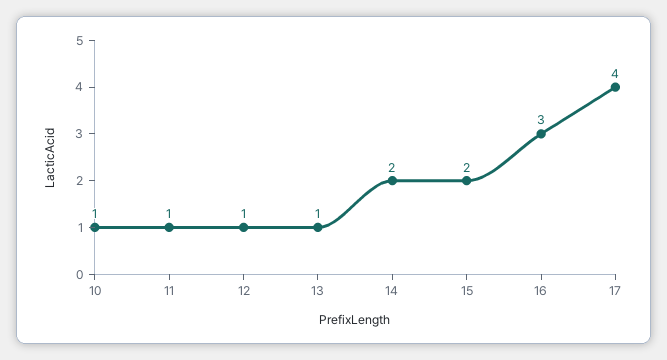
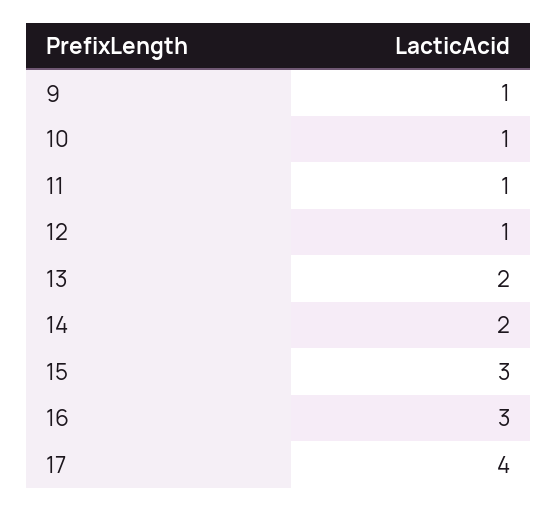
13: 1 -> 2
15: 2 -> 3
9: none -> 1

